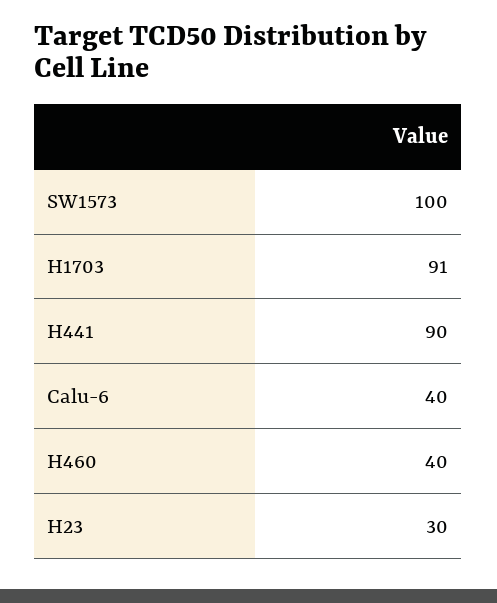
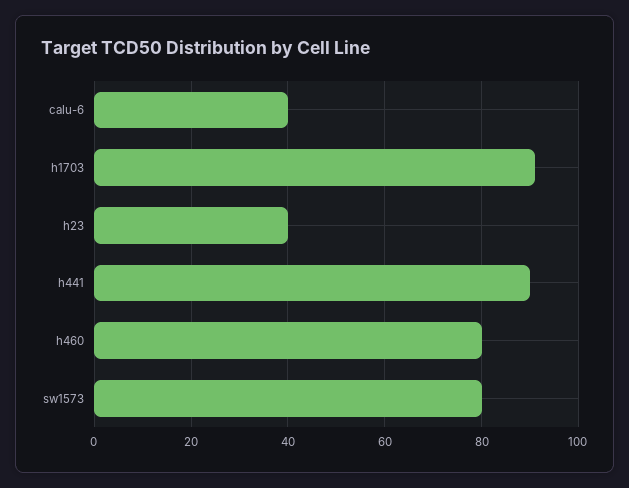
SW1573: 100 -> 80
H460: 40 -> 80
H23: 30 -> 40

